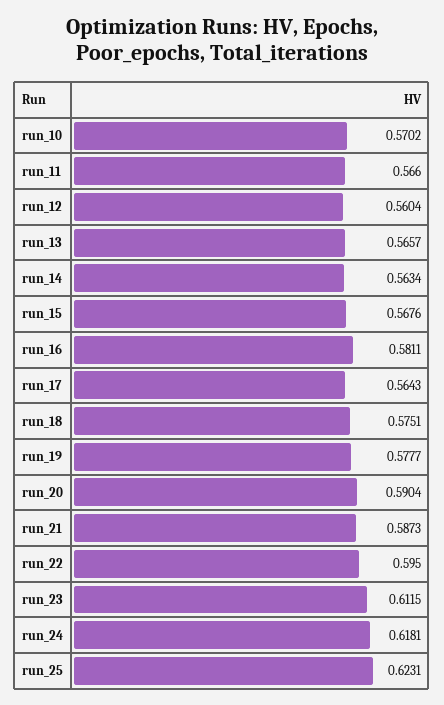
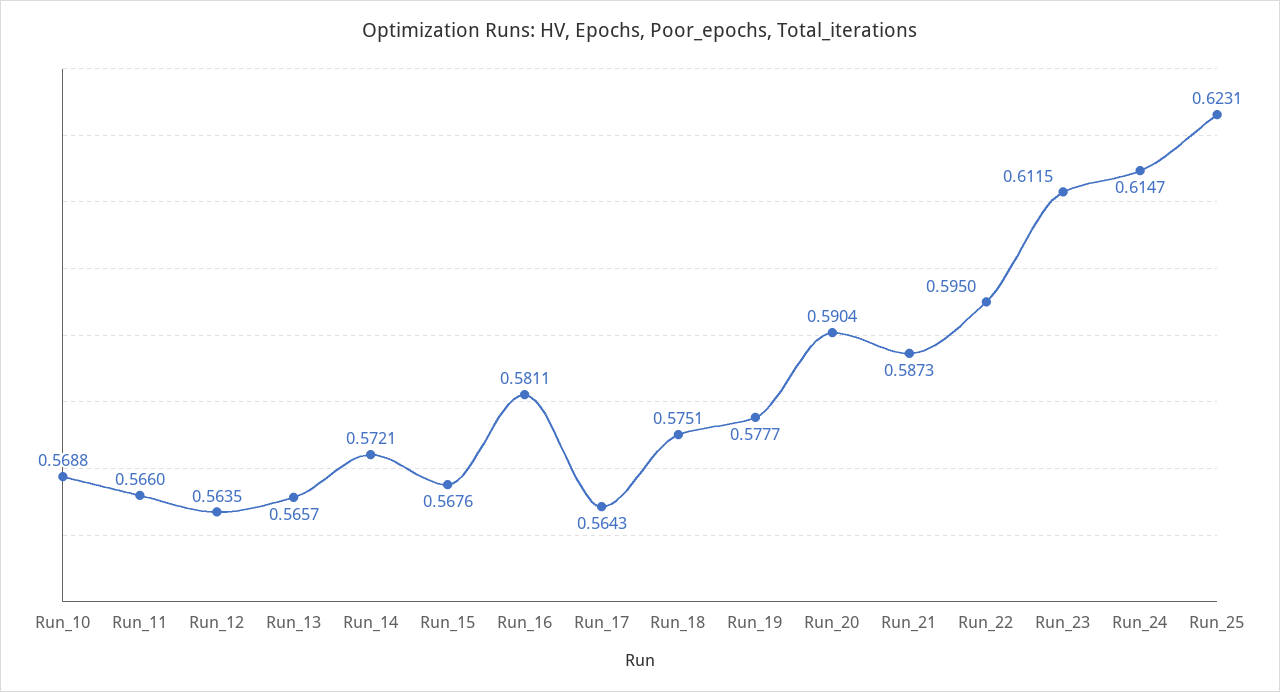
run_10: 0.5702 -> 0.5688
run_12: 0.5604 -> 0.5635
run_14: 0.5634 -> 0.5721
run_24: 0.6181 -> 0.6147

